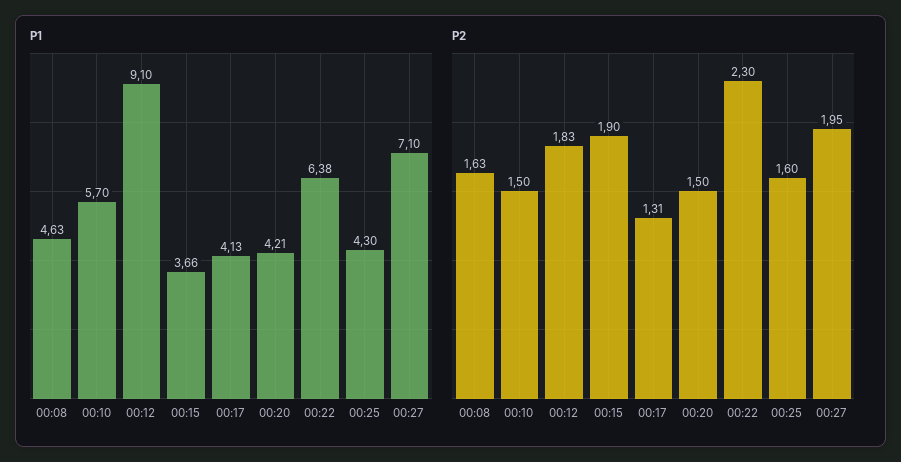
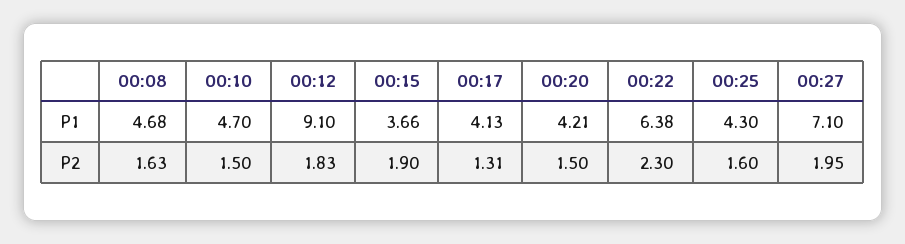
P1, 00:08: 4.63 -> 4.68
P1, 00:10: 5.7 -> 4.7

